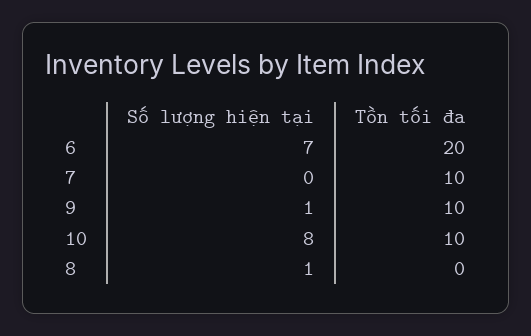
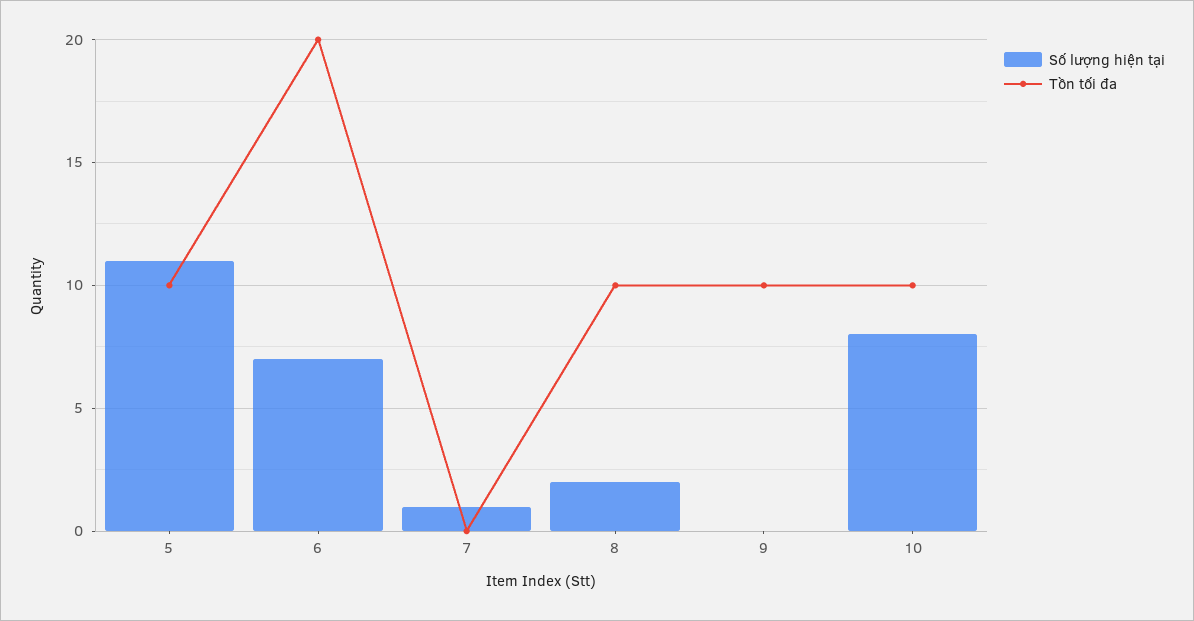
Số lượng hiện tại, 7: 0 -> 1
Tồn tối đa, 7: 10 -> 0
Số lượng hiện tại, 9: 1 -> 0
Số lượng hiện tại, 8: 1 -> 2
Tồn tối đa, 8: 0 -> 10
Số lượng hiện tại, 5: none -> 11
Tồn tối đa, 5: none -> 10

